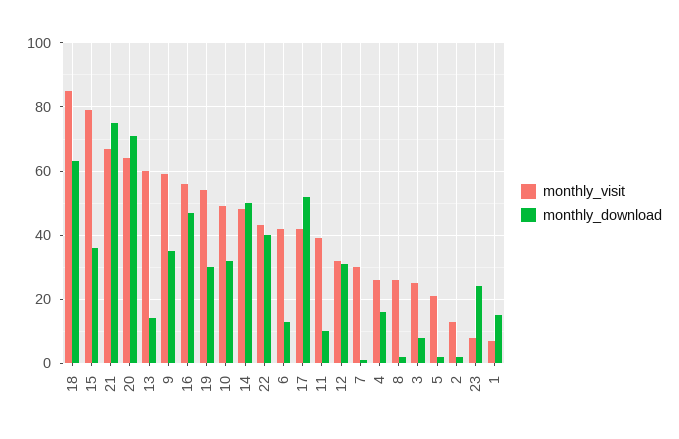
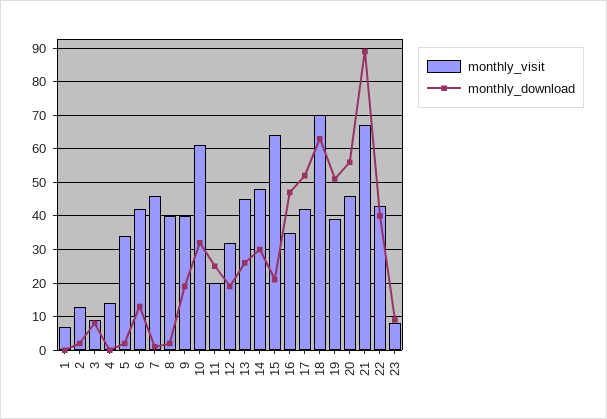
monthly_visit, 18: 85 -> 70
monthly_visit, 15: 80 -> 65
monthly_download, 15: 35 -> 20
monthly_download, 21: 75 -> 90
monthly_visit, 20: 65 -> 45
monthly_download, 20: 70 -> 55
monthly_visit, 13: 60 -> 45
monthly_download, 13: 15 -> 25
monthly_visit, 9: 60 -> 40
monthly_download, 9: 35 -> 20
monthly_visit, 16: 55 -> 35
monthly_visit, 19: 55 -> 40
monthly_download, 19: 30 -> 50
monthly_visit, 10: 50 -> 60
monthly_download, 14: 50 -> 30
monthly_visit, 11: 40 -> 20
monthly_download, 11: 10 -> 25
monthly_download, 12: 30 -> 20
monthly_visit, 7: 30 -> 45
monthly_visit, 4: 25 -> 15
monthly_download, 4: 15 -> 0
monthly_visit, 8: 25 -> 40
monthly_visit, 3: 25 -> 10
monthly_visit, 5: 20 -> 35
monthly_download, 23: 25 -> 10
monthly_download, 1: 15 -> 0

